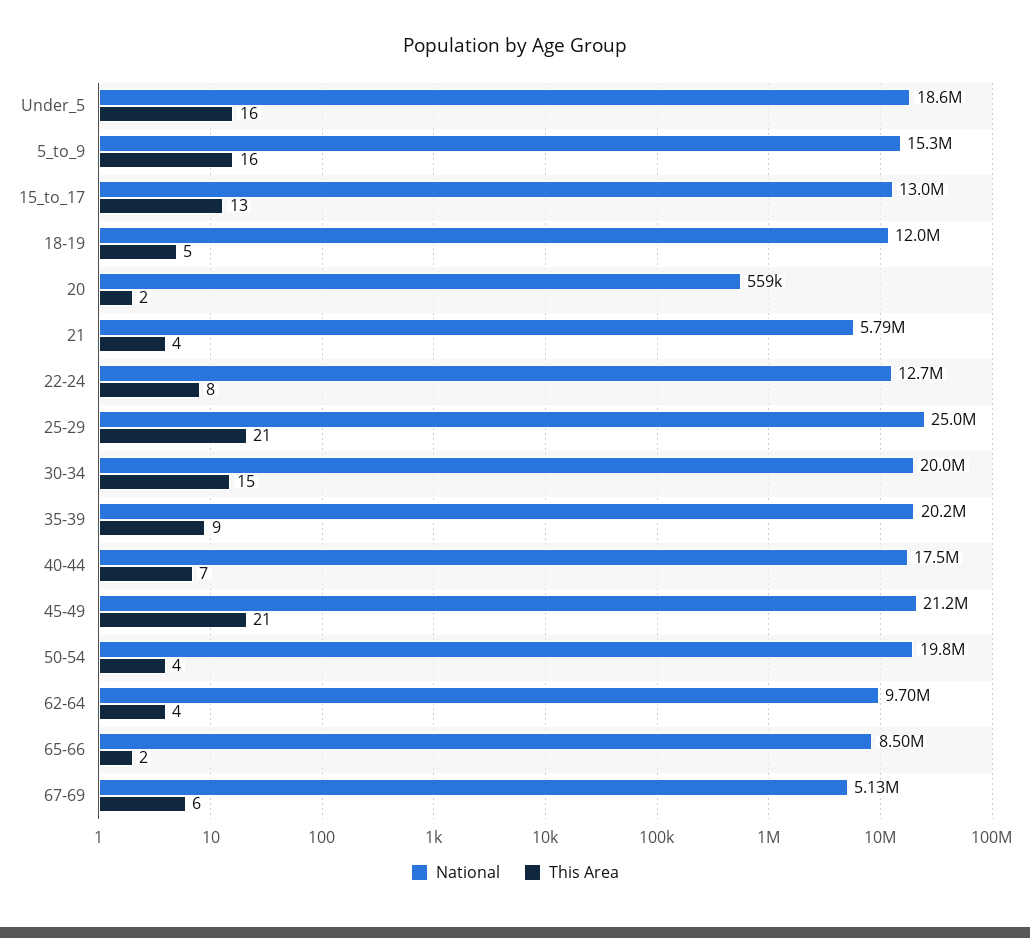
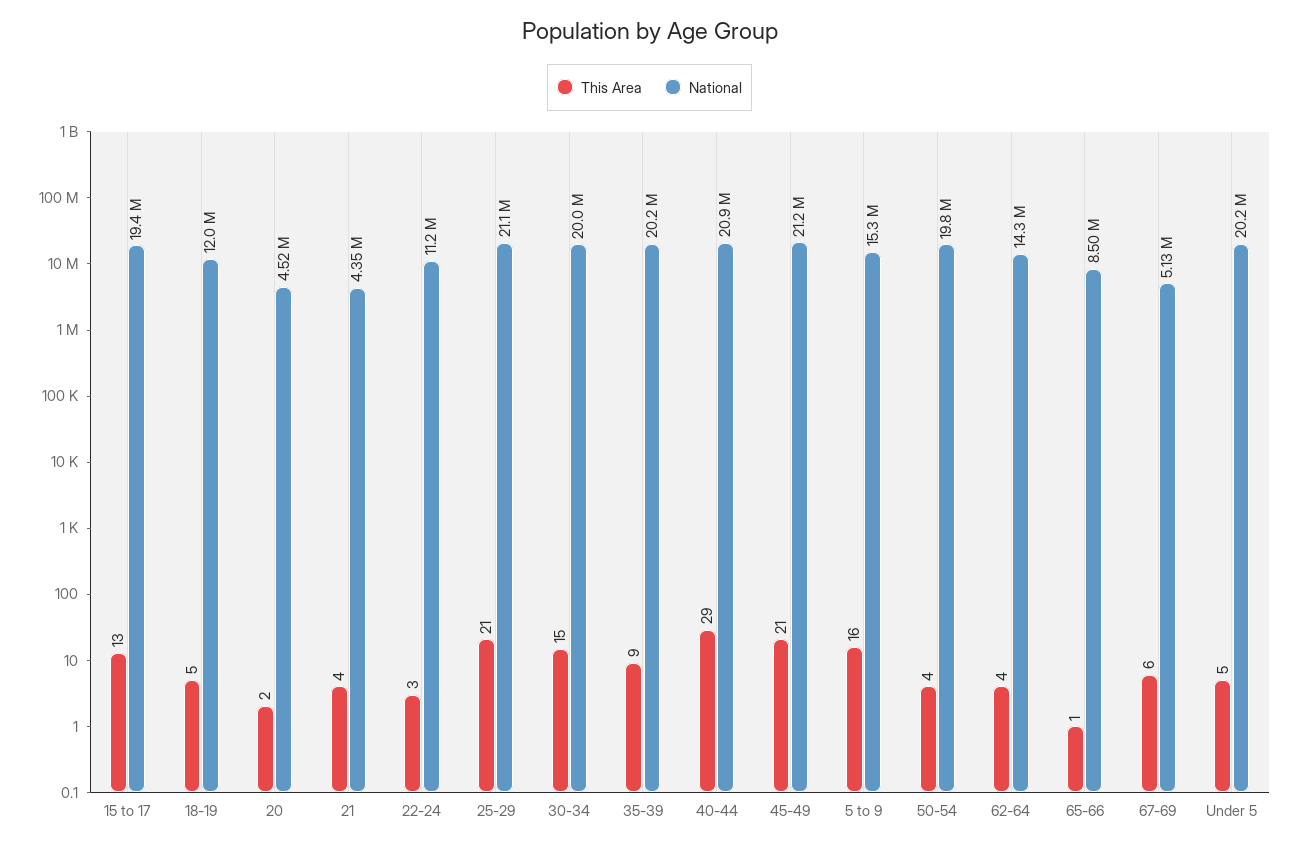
National, Under_5: 18600000 -> 20200000
This Area, Under_5: 16 -> 5
National, 15_to_17: 13000000 -> 19400000
National, 20: 559000 -> 4520000
National, 21: 5790000 -> 4350000
National, 22-24: 12700000 -> 11200000
This Area, 22-24: 8 -> 3
National, 25-29: 25000000 -> 21100000
National, 40-44: 17500000 -> 20900000
This Area, 40-44: 7 -> 29
National, 62-64: 9700000 -> 14300000
This Area, 65-66: 2 -> 1

